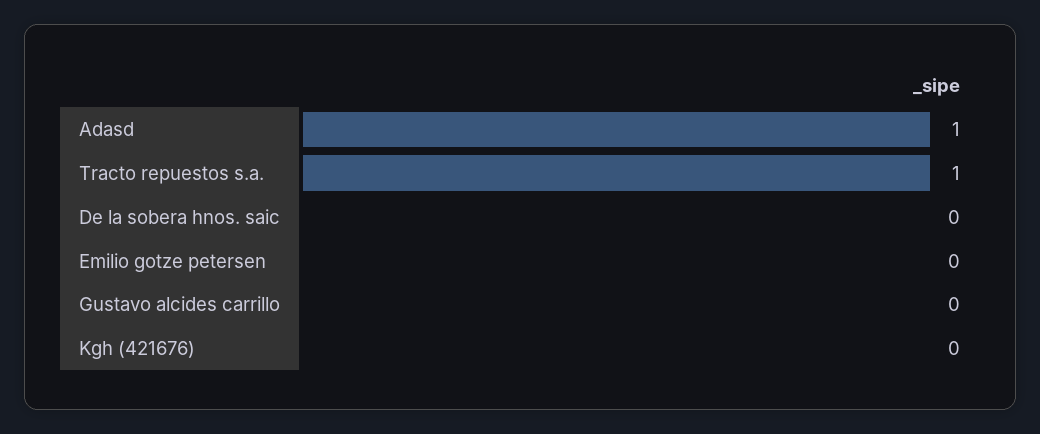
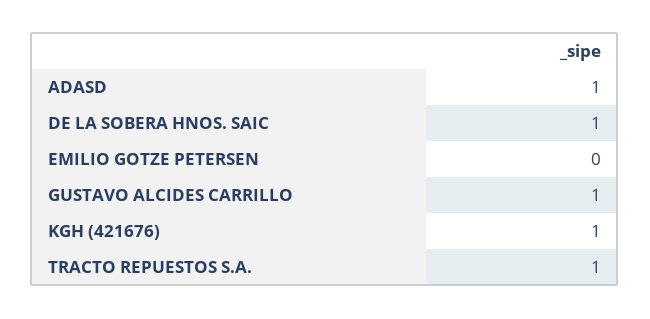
De la sobera hnos. saic: 0 -> 1
Gustavo alcides carrillo: 0 -> 1
Kgh (421676): 0 -> 1

